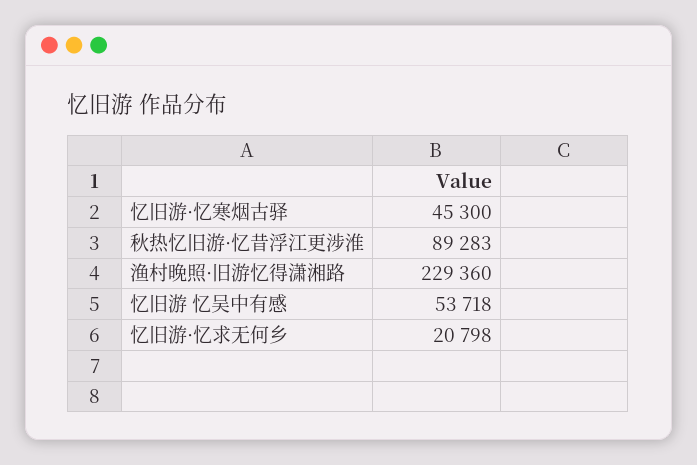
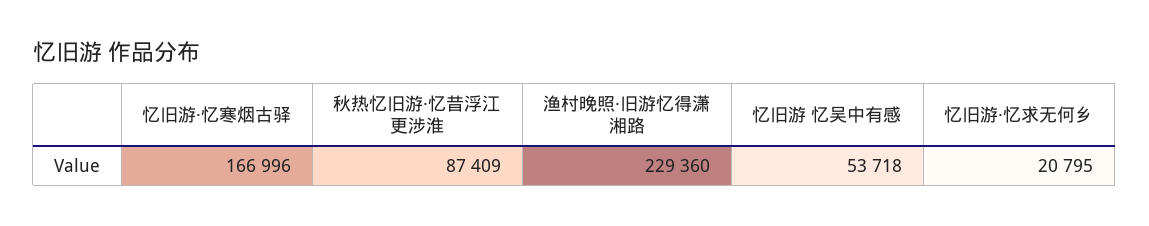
忆旧游·忆寒烟古驿: 45300 -> 166996
秋热忆旧游·忆昔浮江更涉淮: 89283 -> 87409
忆旧游·忆求无何乡: 20798 -> 20795

